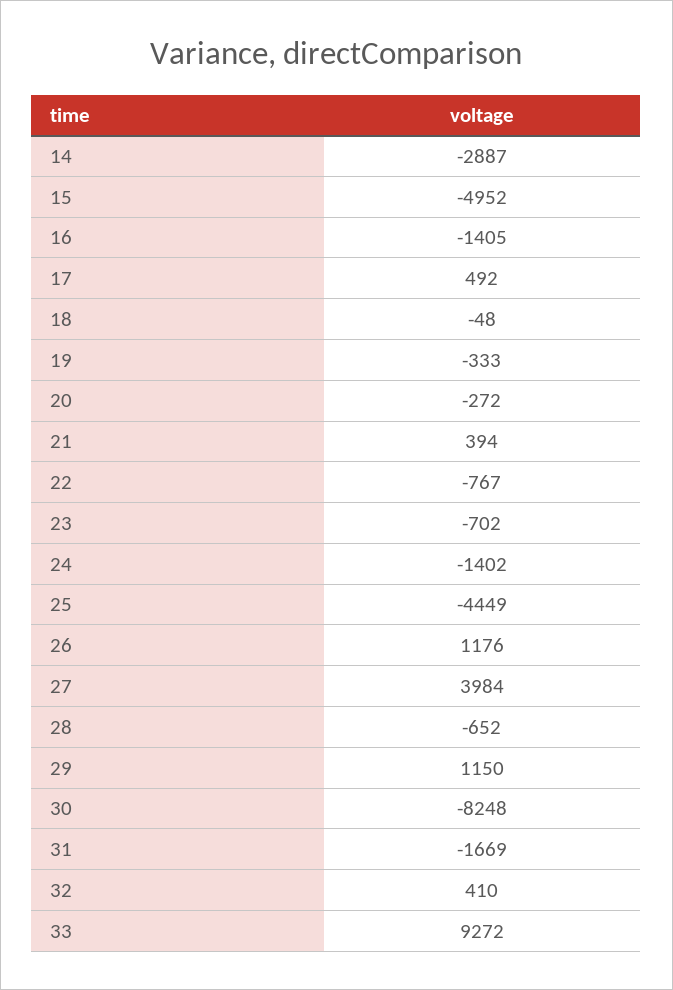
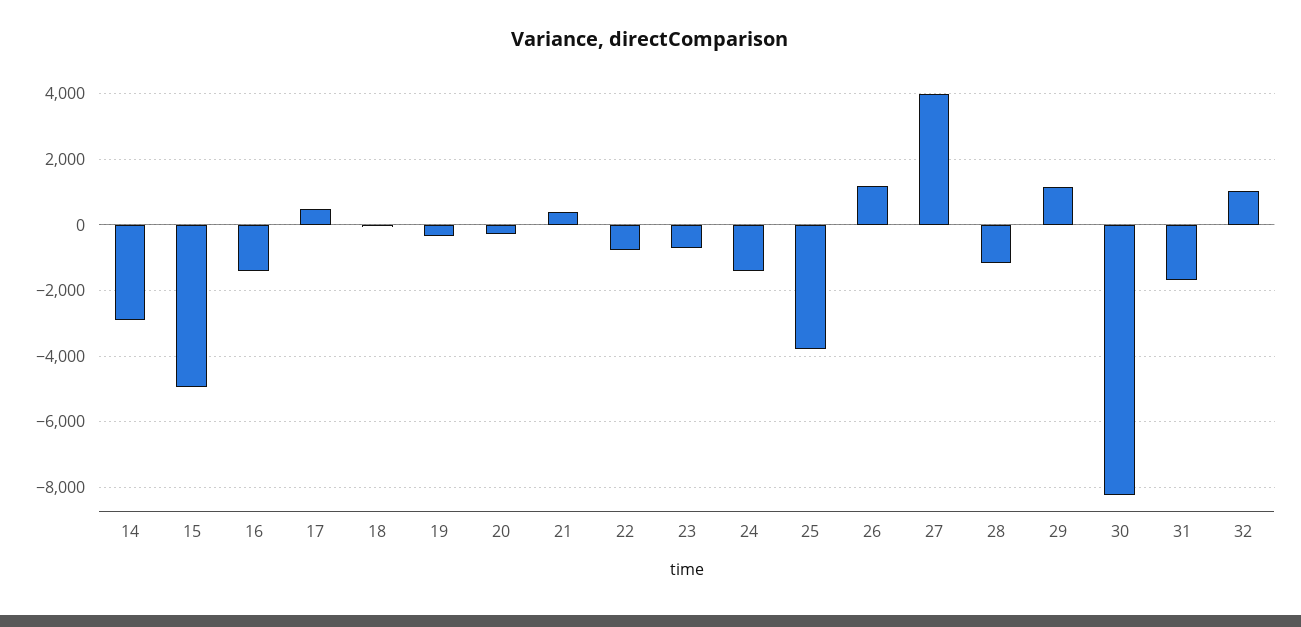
25: -4449 -> -3800
28: -652 -> -1200
32: 410 -> 1000
33: 9272 -> none

